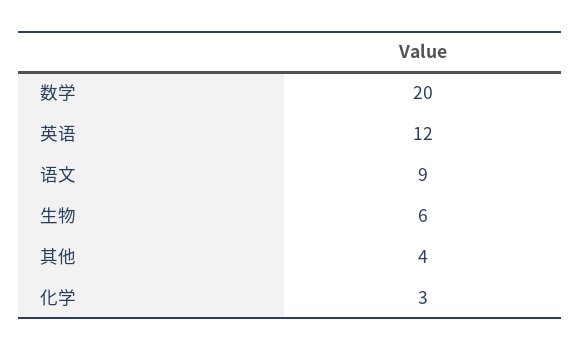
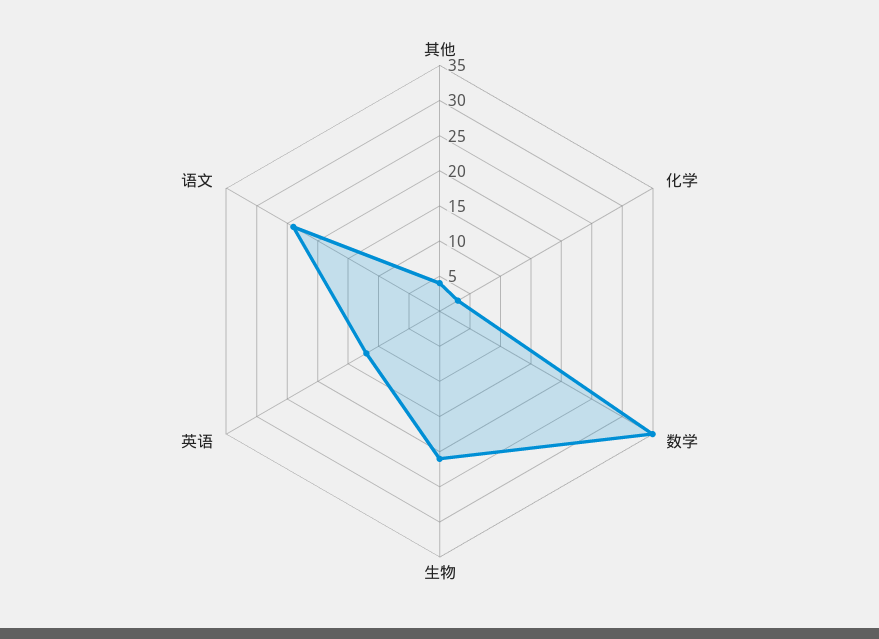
数学: 20 -> 35
语文: 9 -> 25
生物: 6 -> 20

